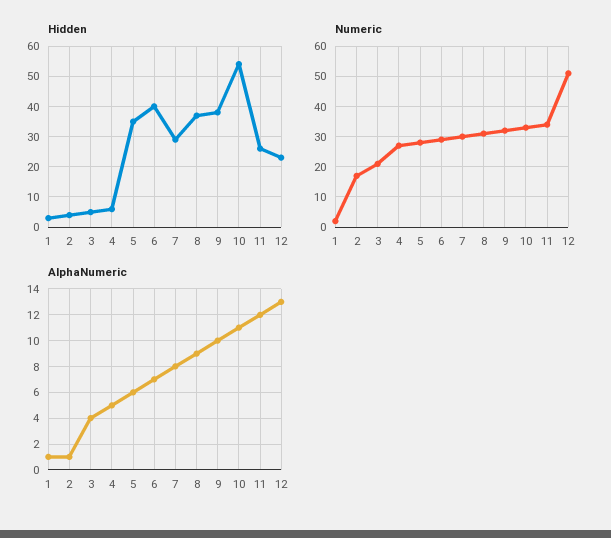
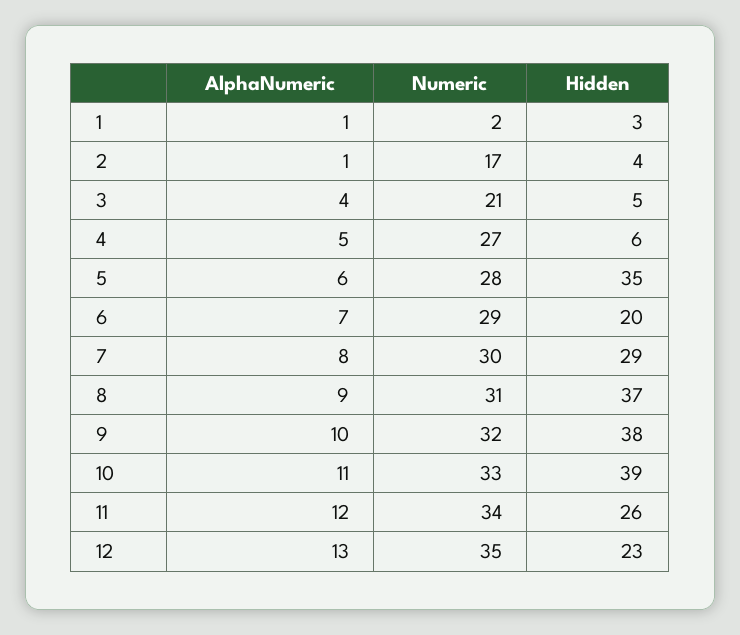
Hidden, 6: 40 -> 20
Hidden, 10: 55 -> 39
Numeric, 12: 50 -> 35

